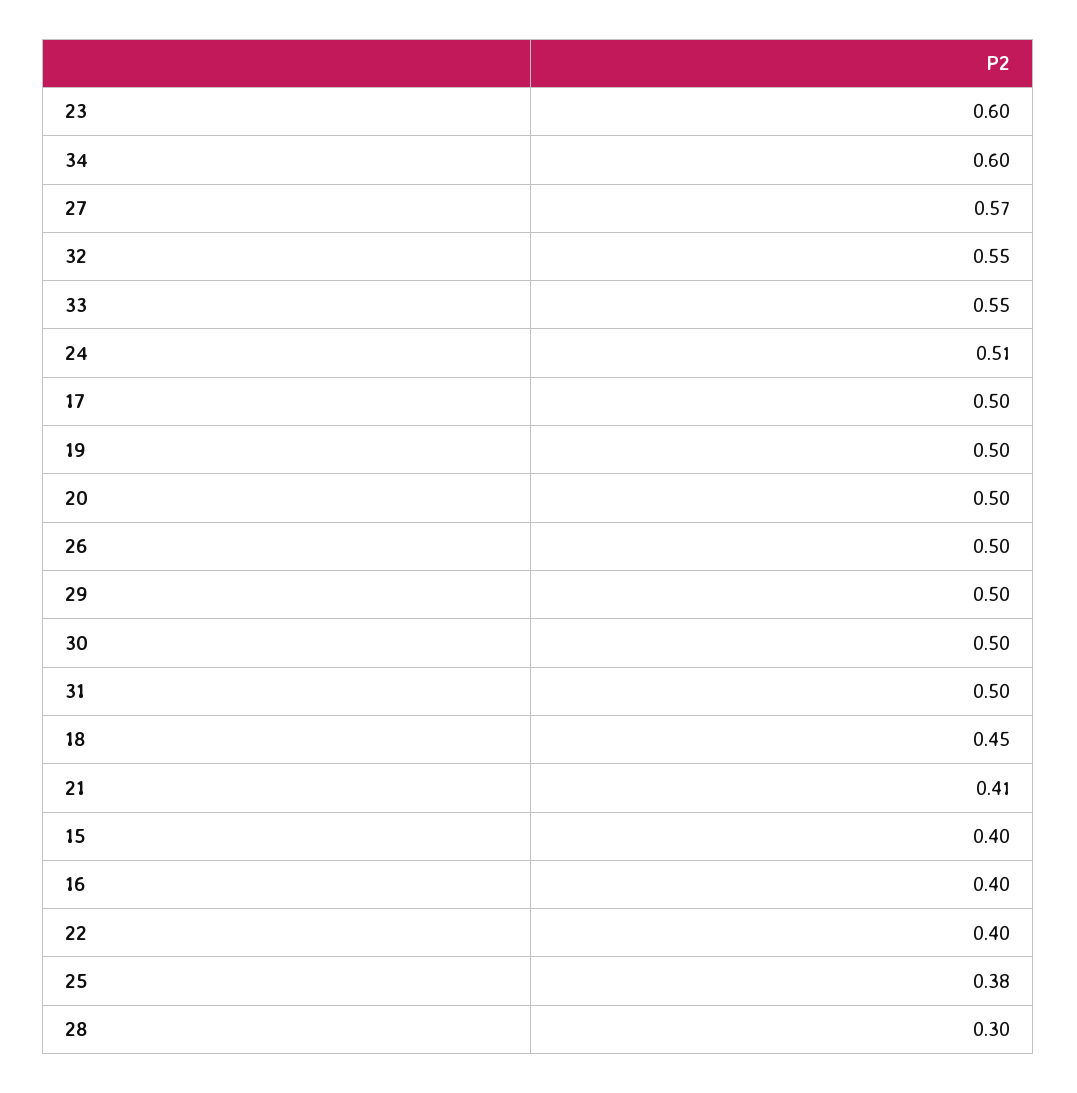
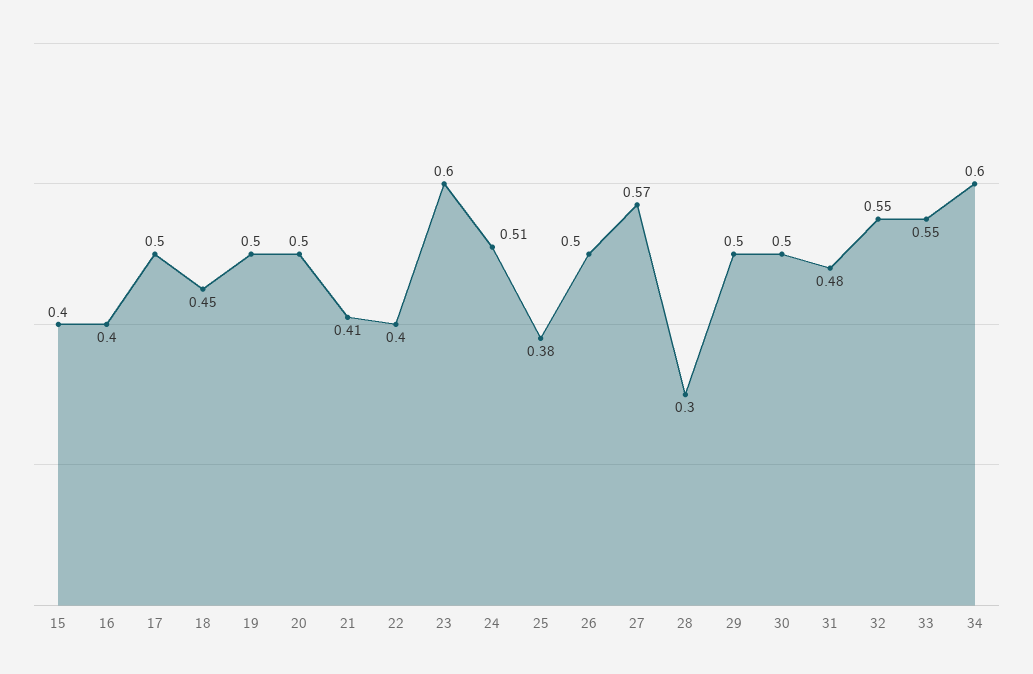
31: 0.5 -> 0.48

